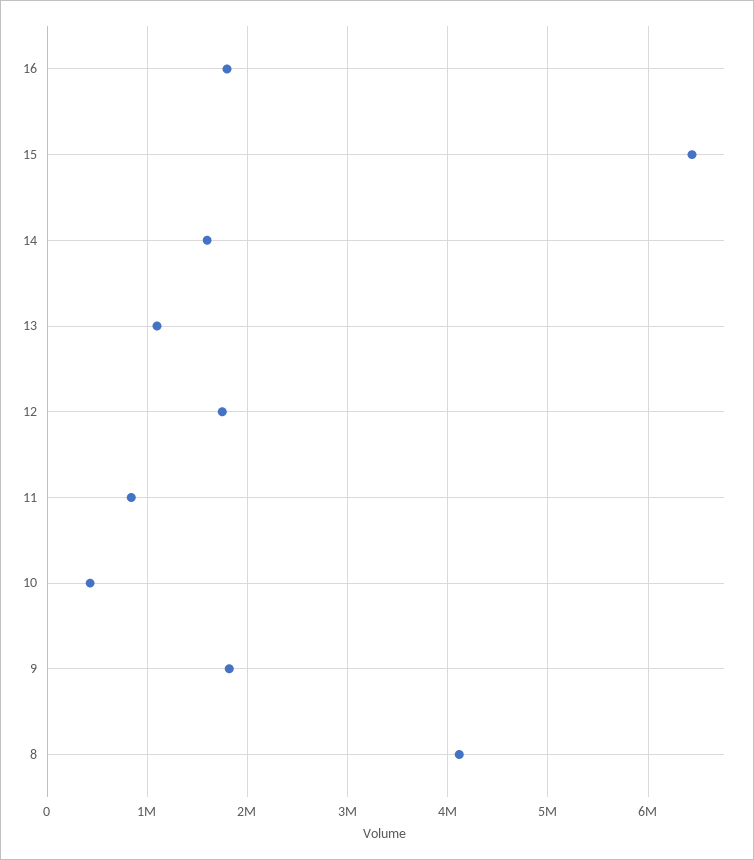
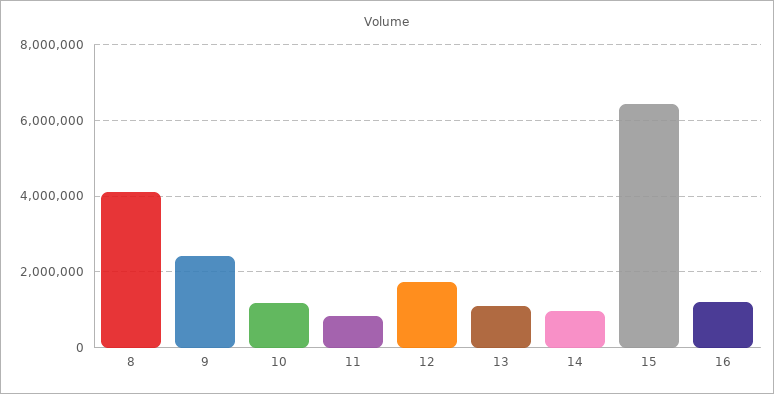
16: 1800000 -> 1200000
14: 1600000 -> 1000000
10: 400000 -> 1200000
9: 1800000 -> 2400000

